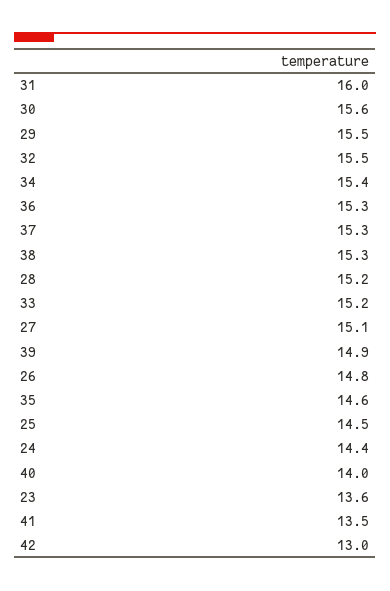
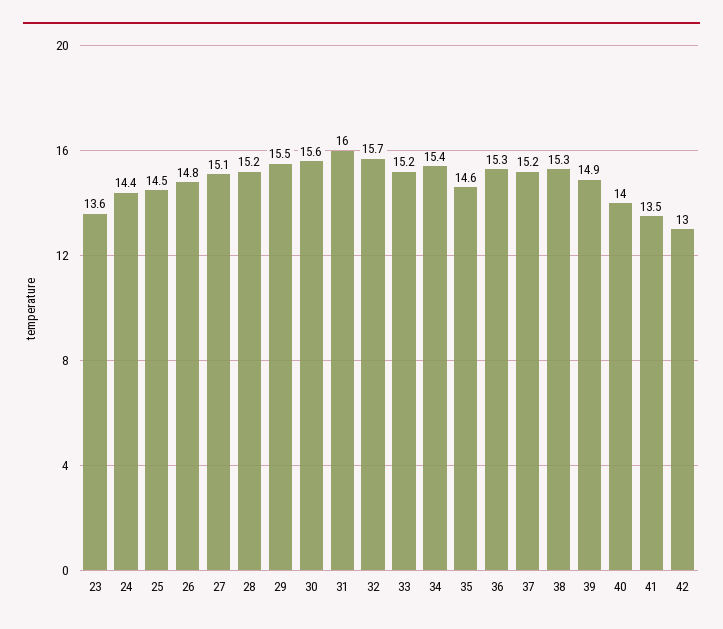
32: 15.5 -> 15.7
37: 15.3 -> 15.2

